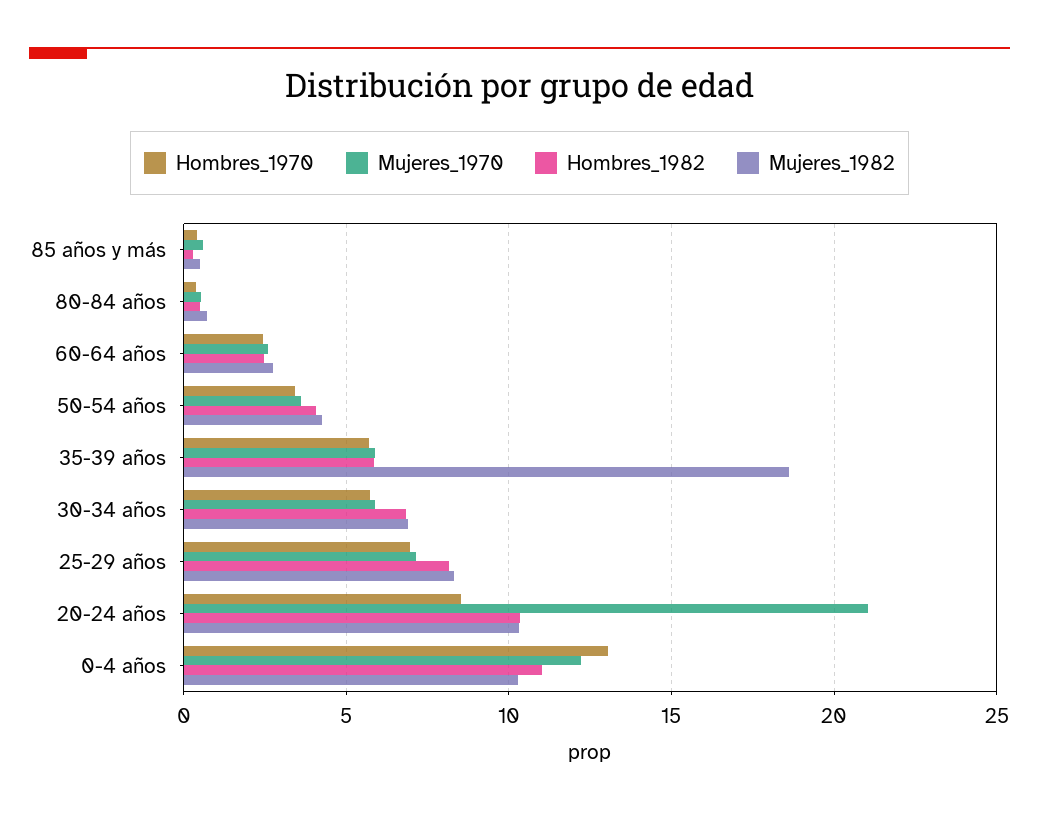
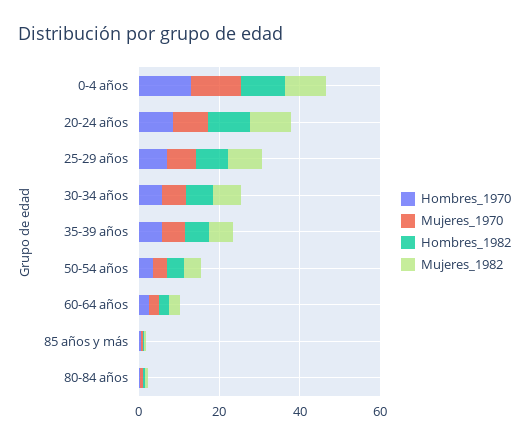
Mujeres_1982, 35-39 años: 18.5 -> 5
Mujeres_1970, 20-24 años: 21 -> 10

